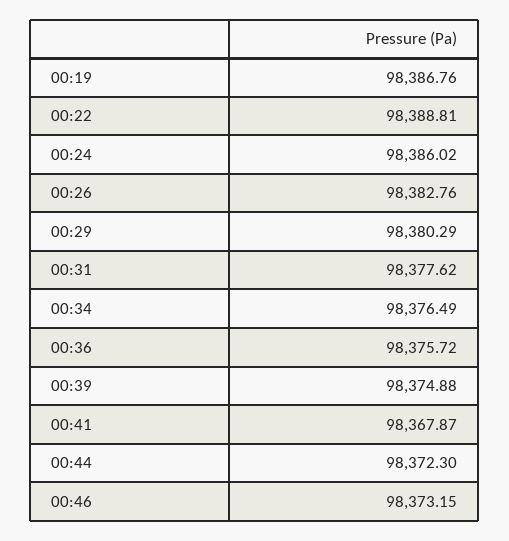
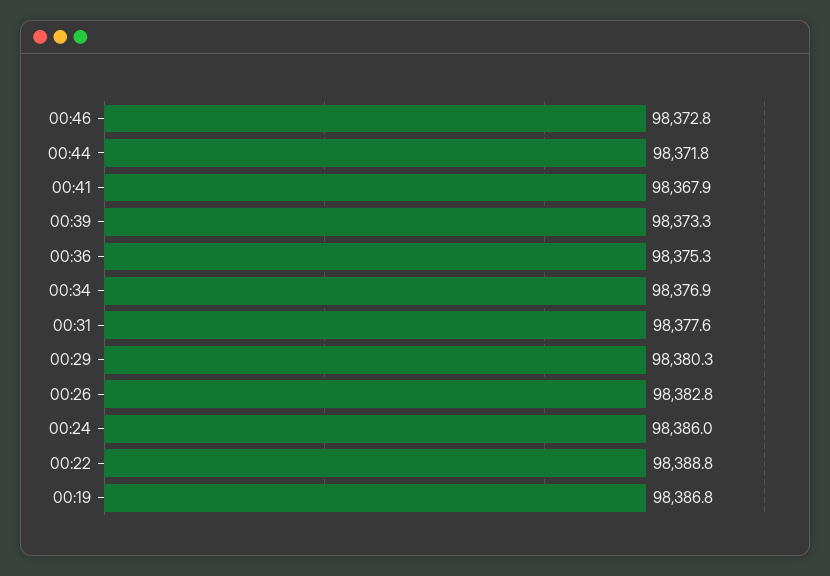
00:34: 98376.49 -> 98376.9
00:36: 98375.72 -> 98375.3
00:39: 98374.88 -> 98373.3
00:44: 98372.3 -> 98371.8
00:46: 98373.15 -> 98372.8

